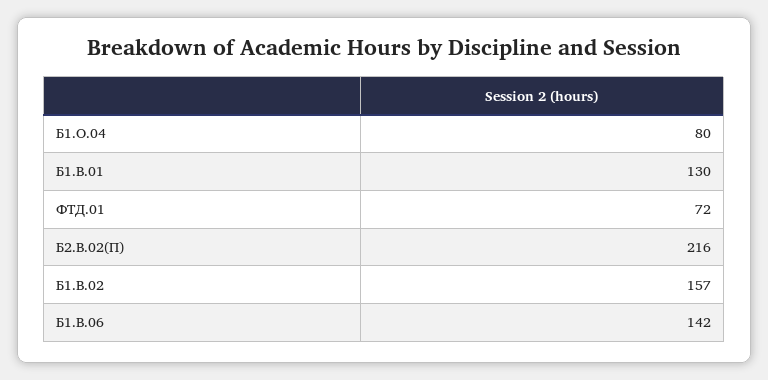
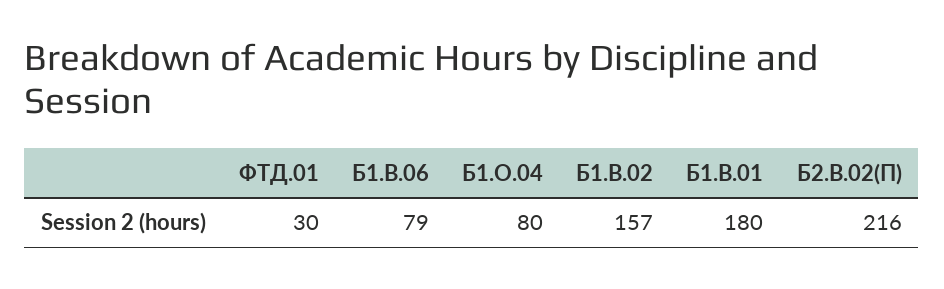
Б1.В.01: 130 -> 180
ФТД.01: 72 -> 30
Б1.В.06: 142 -> 79

